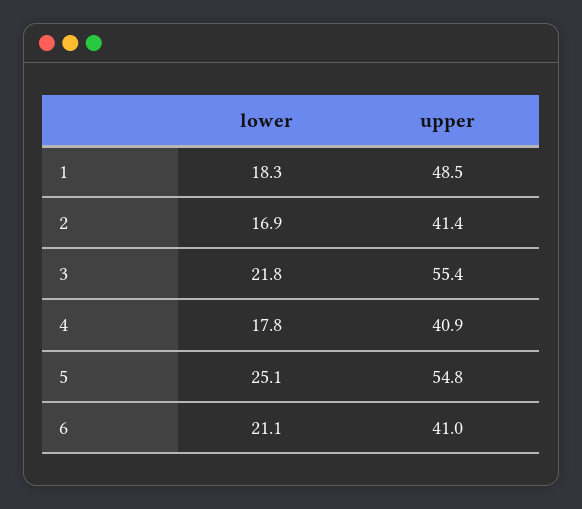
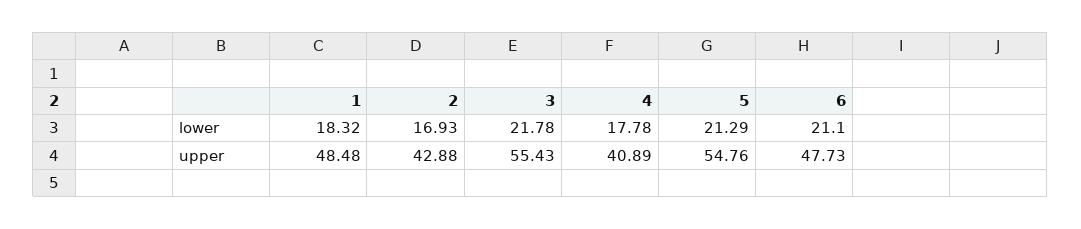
upper, 2: 41.4 -> 42.88
lower, 5: 25.1 -> 21.29
upper, 6: 41 -> 47.73

